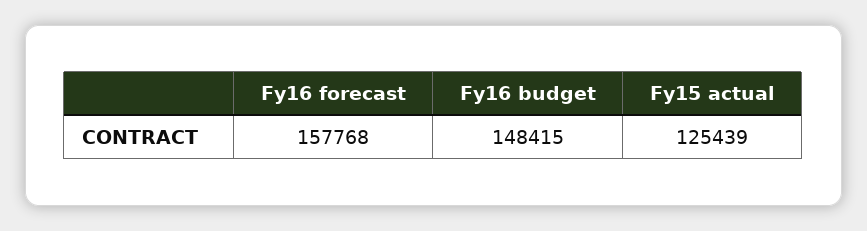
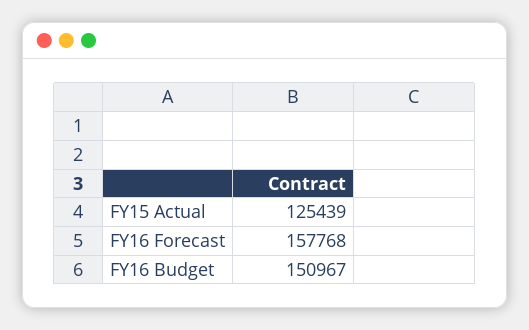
Fy16 budget: 148415 -> 150967

